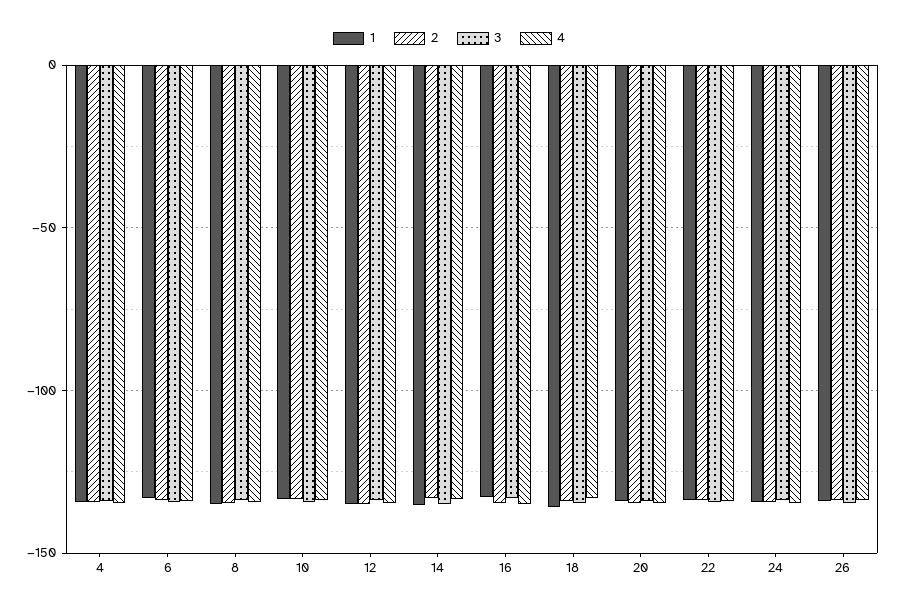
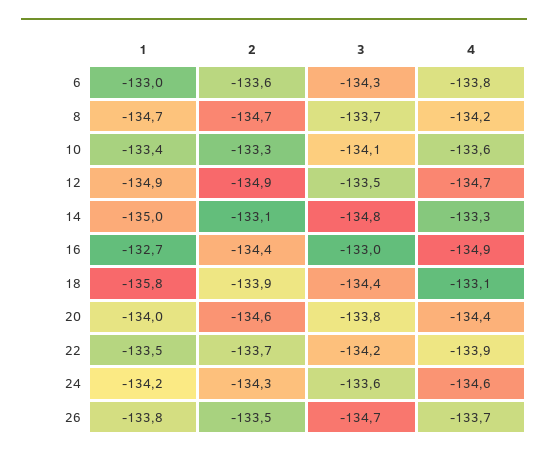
1, 4: -135 -> none
2, 4: -135 -> none
3, 4: -135 -> none
4, 4: -135 -> none

